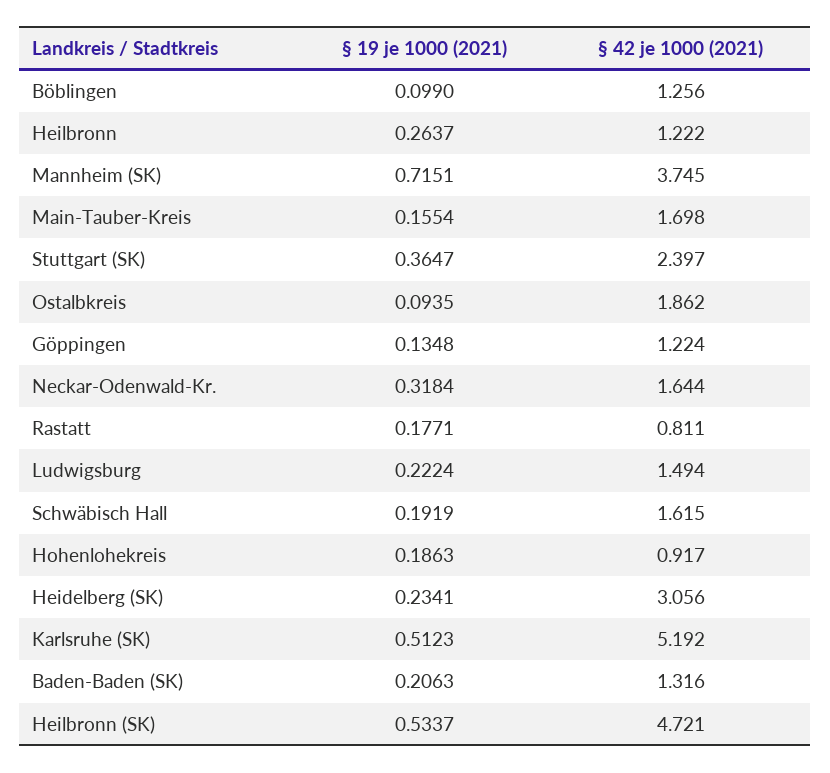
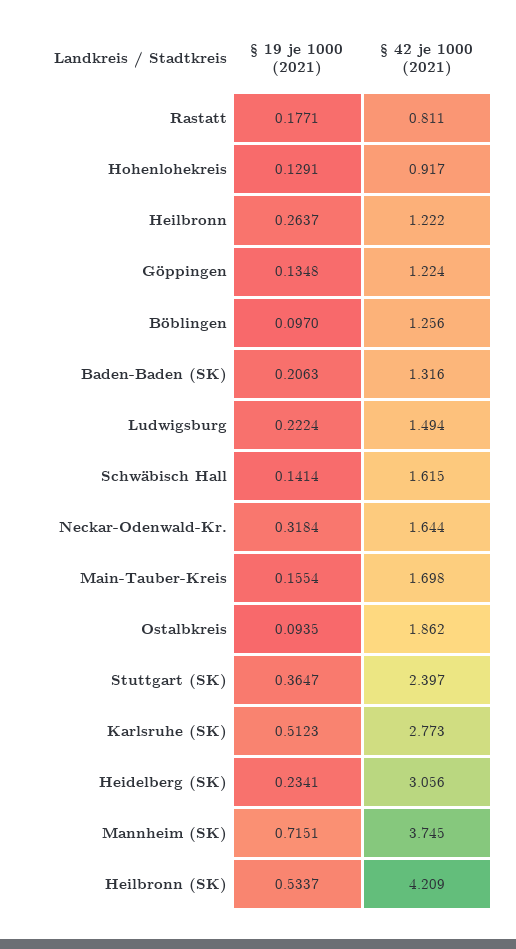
§ 19 je 1000 (2021), Böblingen: 0.099 -> 0.097
§ 19 je 1000 (2021), Schwäbisch Hall: 0.1919 -> 0.1414
§ 19 je 1000 (2021), Hohenlohekreis: 0.1863 -> 0.1291
§ 42 je 1000 (2021), Karlsruhe (SK): 5.192 -> 2.773
§ 42 je 1000 (2021), Heilbronn (SK): 4.721 -> 4.209

